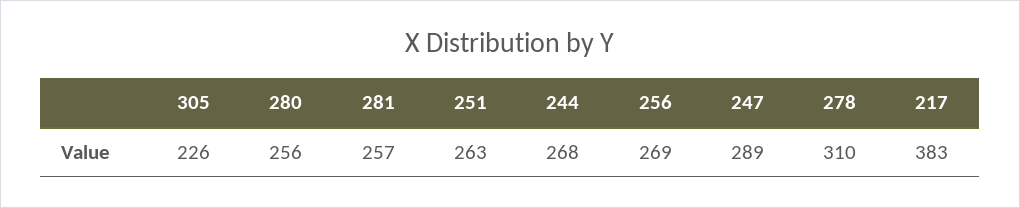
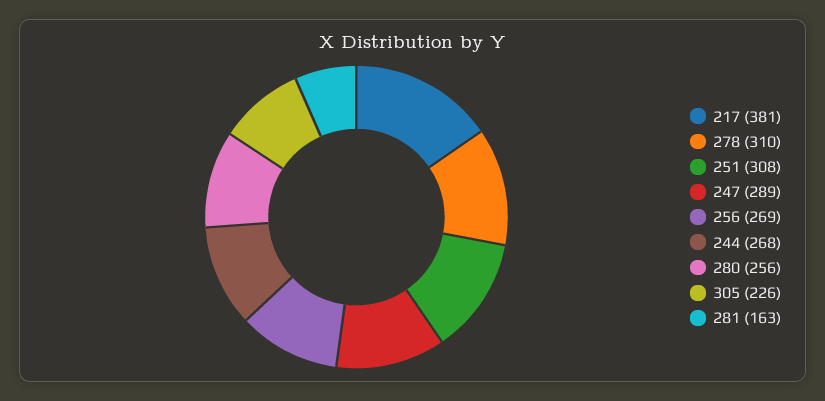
281: 257 -> 163
251: 263 -> 308
217: 383 -> 381

